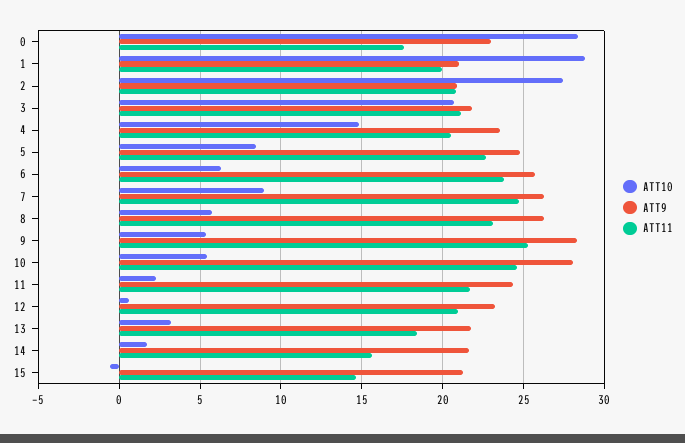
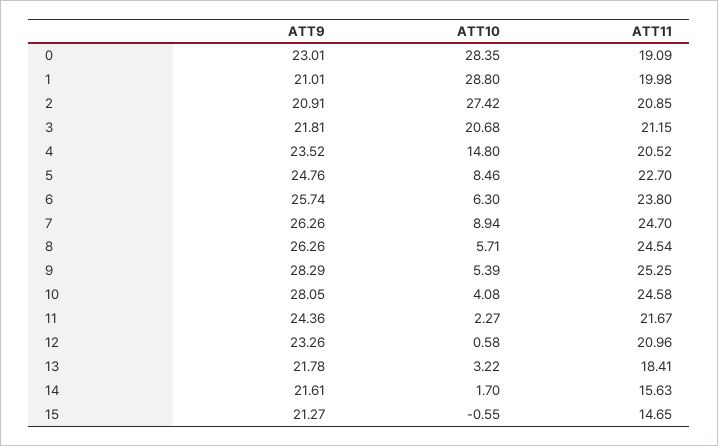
ATT11, 0: 17.5 -> 19.09
ATT11, 8: 23 -> 24.54
ATT10, 10: 5.5 -> 4.08

